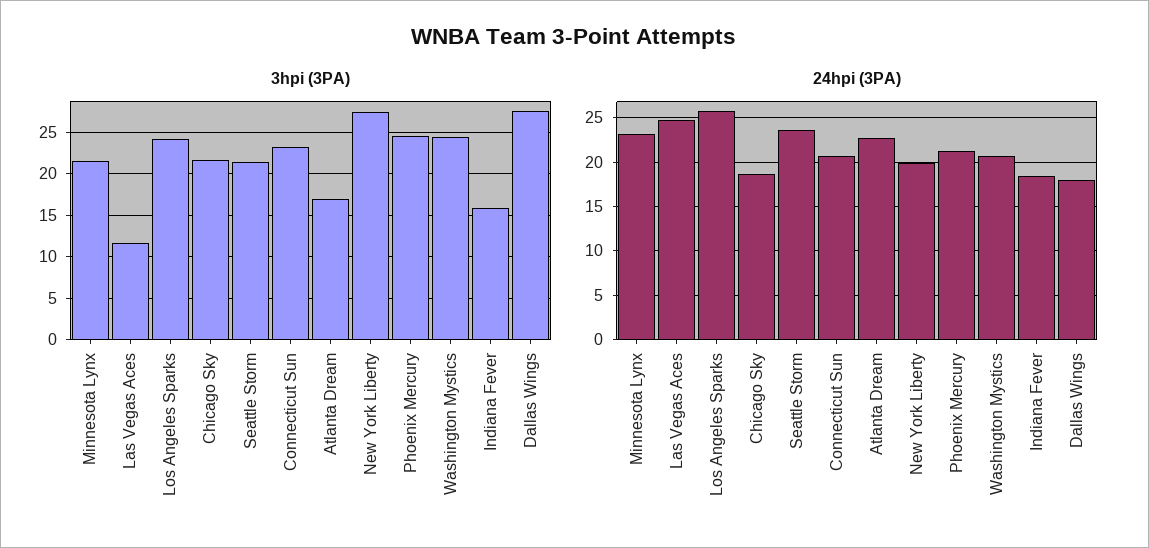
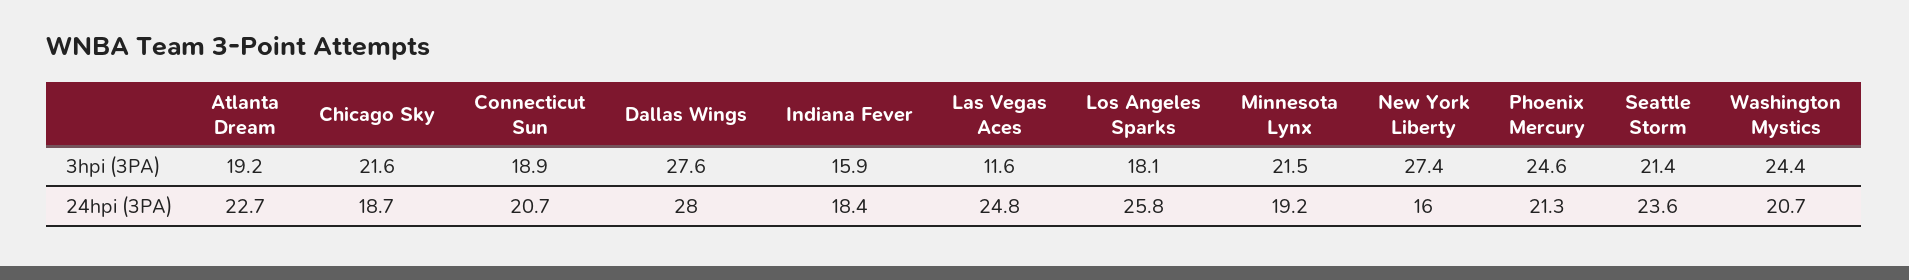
3hpi (3PA), Los Angeles Sparks: 24 -> 18.1
3hpi (3PA), Connecticut Sun: 23 -> 18.9
3hpi (3PA), Atlanta Dream: 17 -> 19.2
24hpi (3PA), Minnesota Lynx: 23 -> 19.2
24hpi (3PA), New York Liberty: 20 -> 16
24hpi (3PA), Dallas Wings: 18 -> 28

